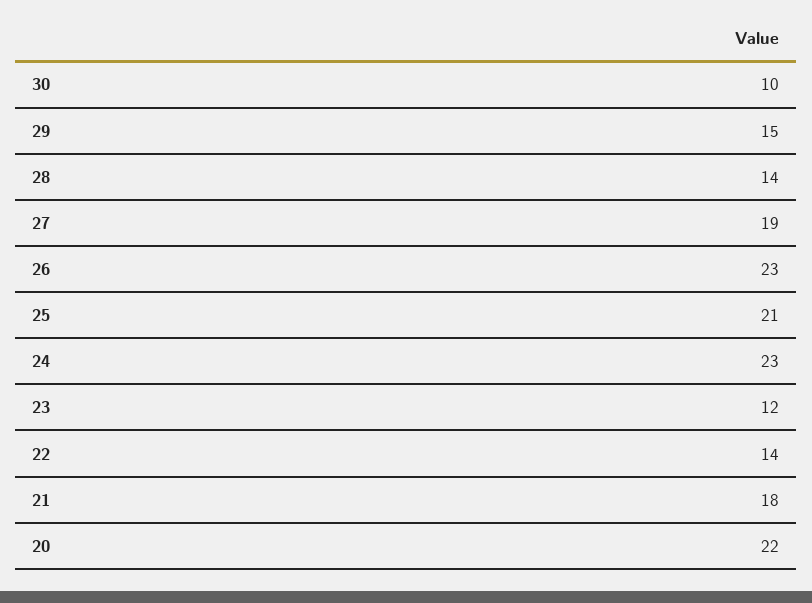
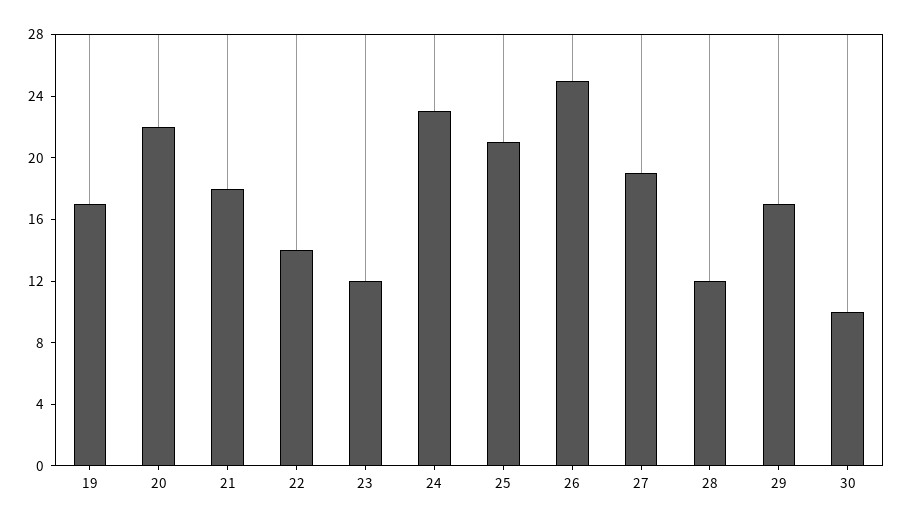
29: 15 -> 17
28: 14 -> 12
26: 23 -> 25
19: none -> 17

